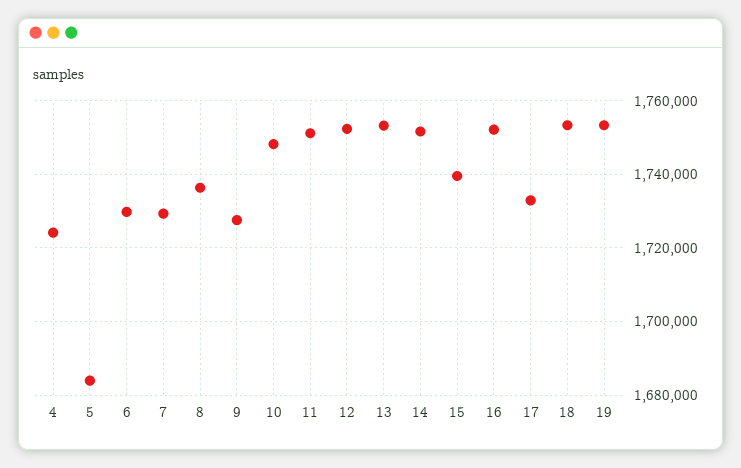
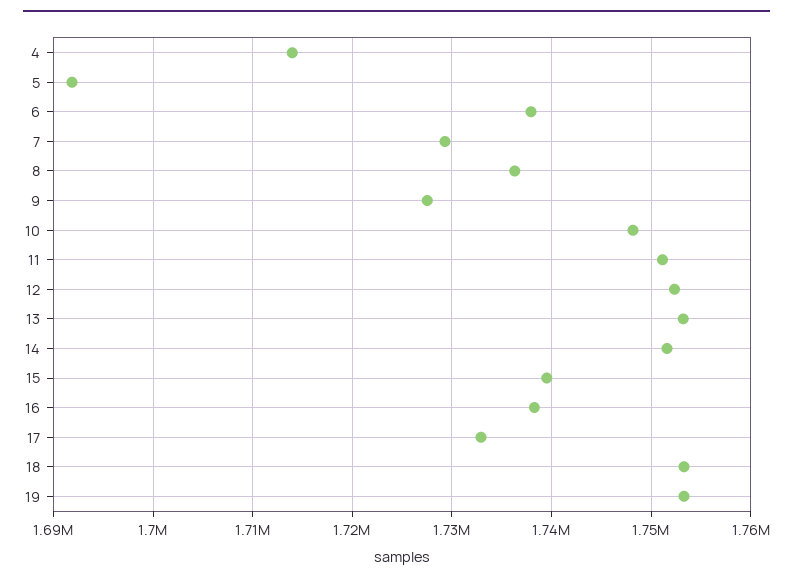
4: 1724000 -> 1714000
5: 1684000 -> 1692000
6: 1730000 -> 1738000
16: 1752000 -> 1738000

